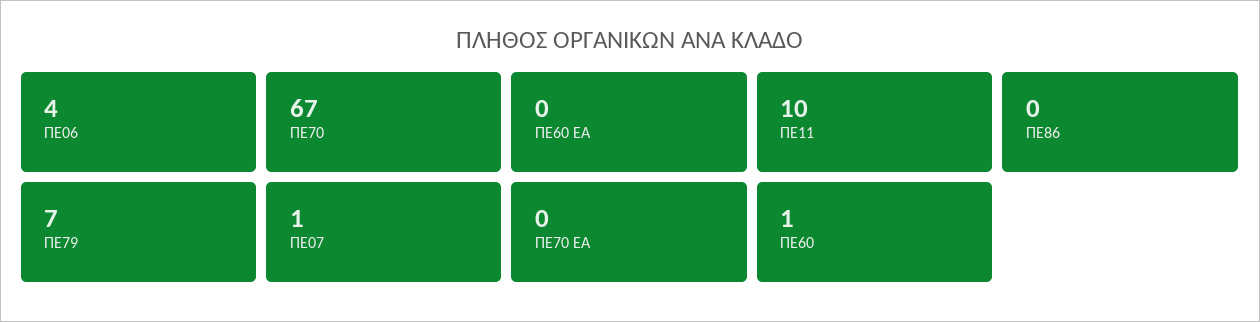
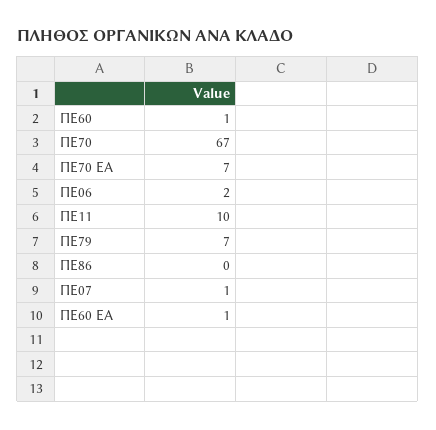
ΠΕ06: 4 -> 2
ΠΕ60 ΕΑ: 0 -> 1
ΠΕ70 ΕΑ: 0 -> 7

